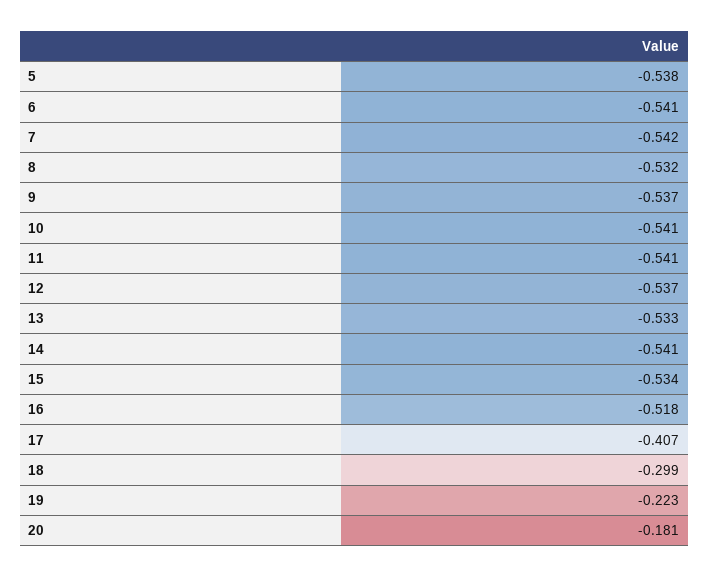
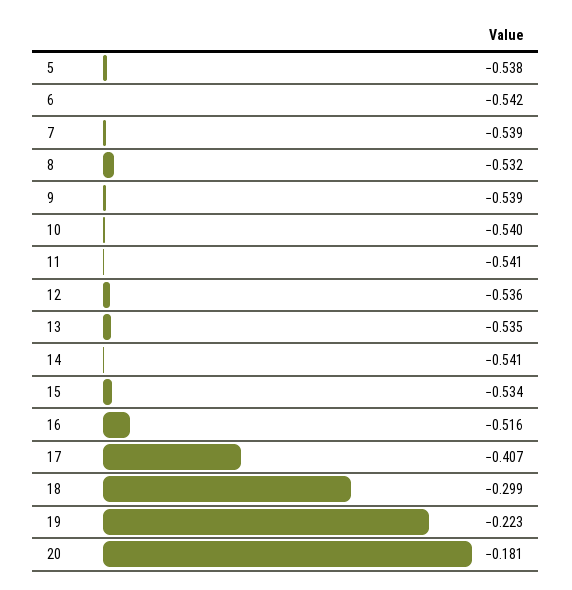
6: -0.541 -> -0.542
7: -0.542 -> -0.539
9: -0.537 -> -0.539
10: -0.541 -> -0.54
12: -0.537 -> -0.536
13: -0.533 -> -0.535
16: -0.518 -> -0.516

